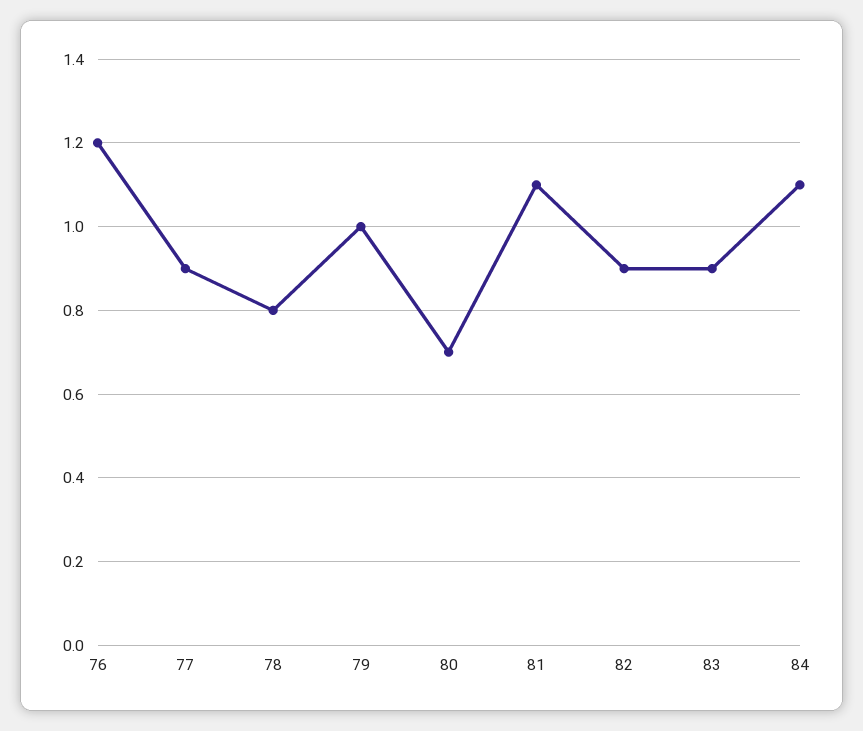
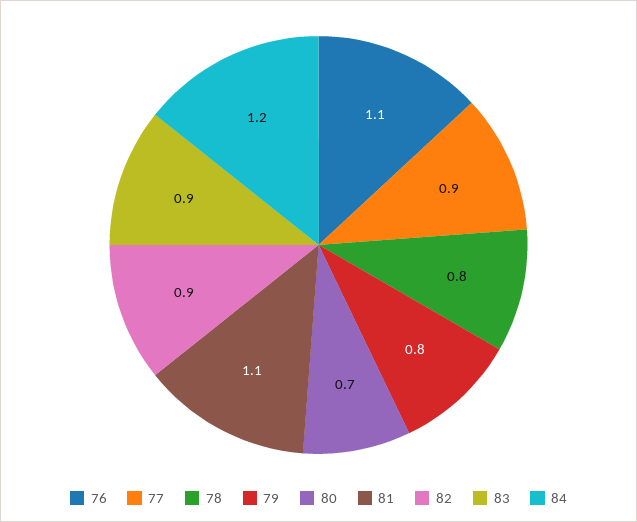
76: 1.2 -> 1.1
79: 1 -> 0.8
84: 1.1 -> 1.2

